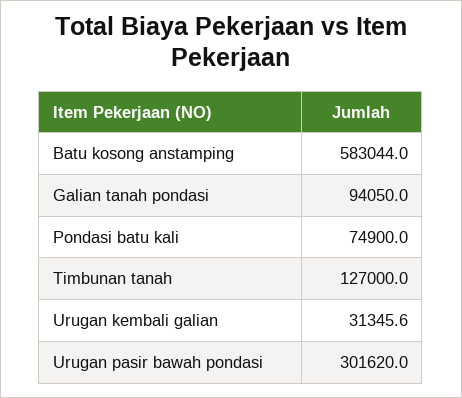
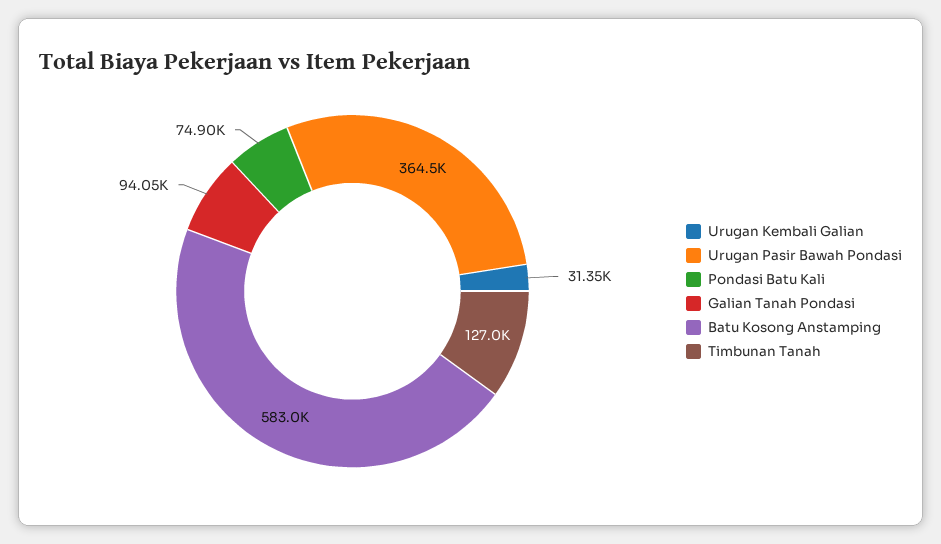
Urugan pasir bawah pondasi: 301620 -> 364500

